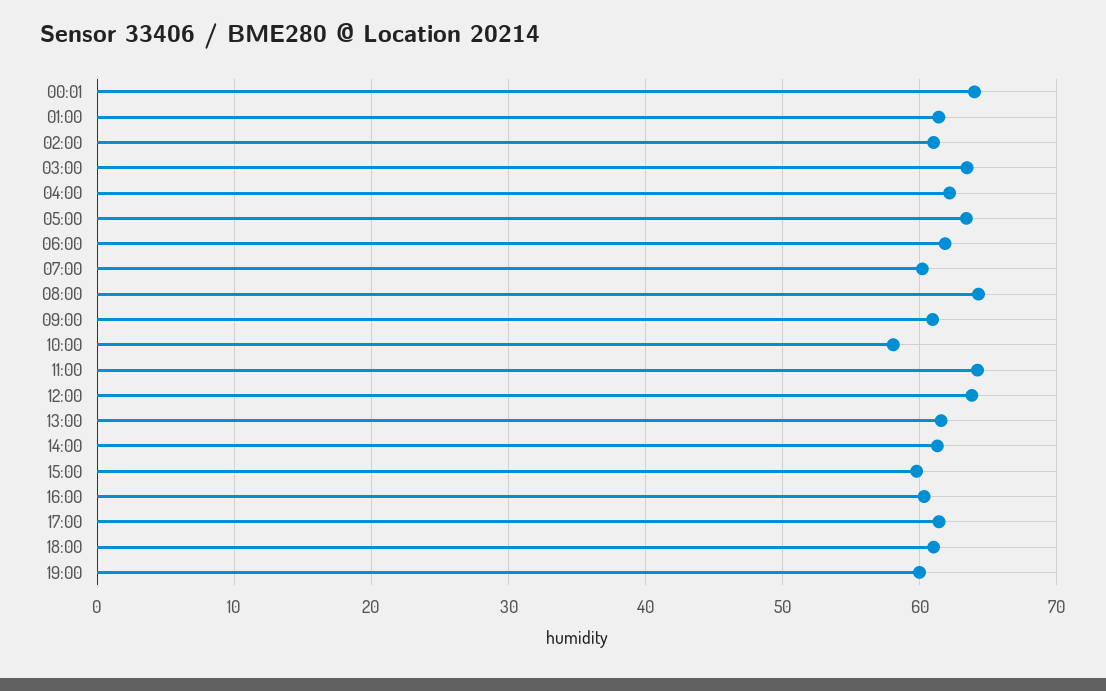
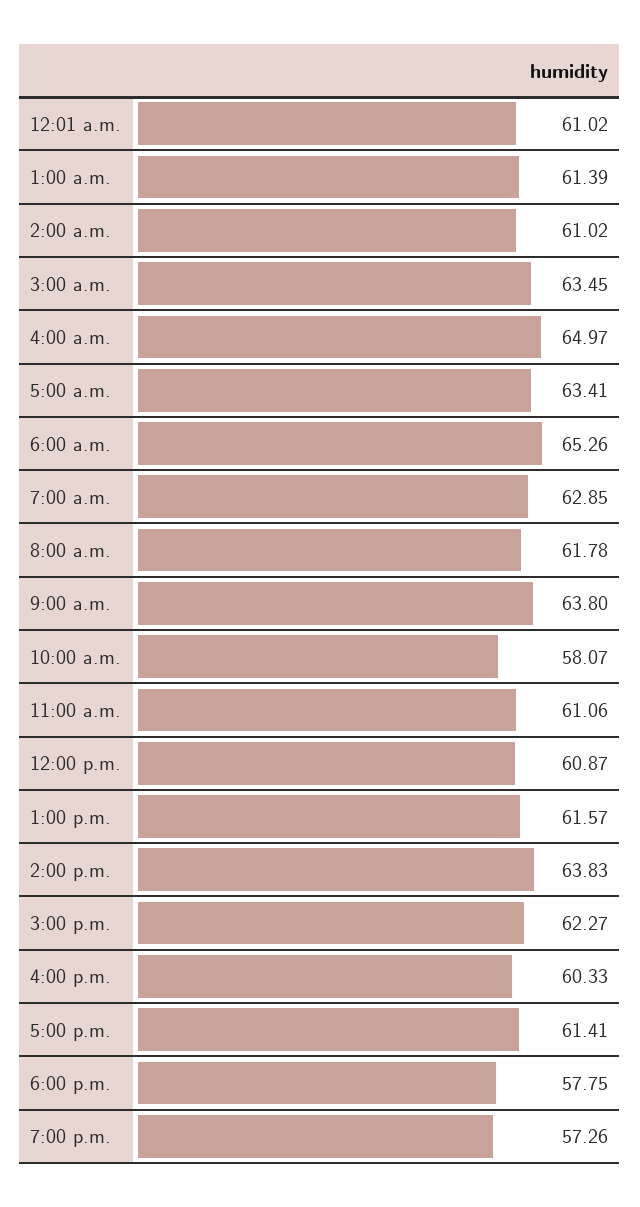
00:01: 64 -> 61.02
04:00: 62 -> 64.97
06:00: 62 -> 65.26
07:00: 60 -> 62.85
08:00: 64 -> 61.78
09:00: 61 -> 63.8
11:00: 64 -> 61.06
12:00: 64 -> 60.87
14:00: 61 -> 63.83
15:00: 60 -> 62.27
18:00: 61 -> 57.75
19:00: 60 -> 57.26

